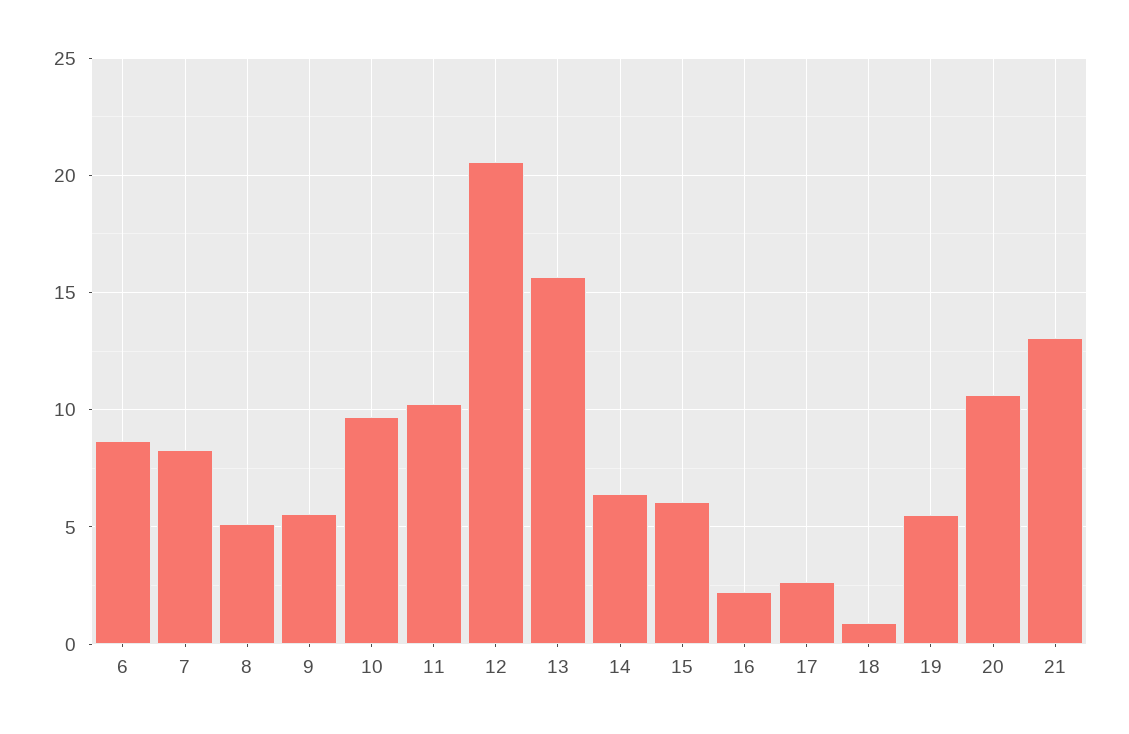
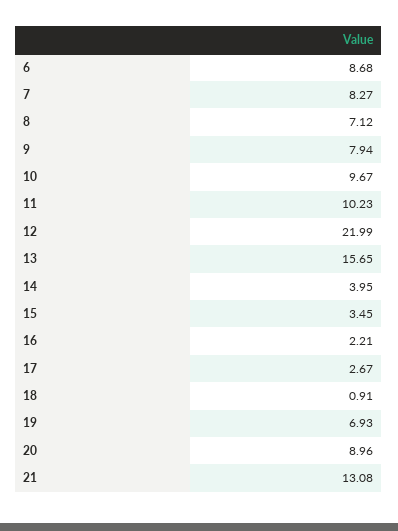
8: 5 -> 7.12
9: 5.5 -> 7.94
12: 20.5 -> 21.99
14: 6.5 -> 3.95
15: 6 -> 3.45
19: 5.5 -> 6.93
20: 10.5 -> 8.96

